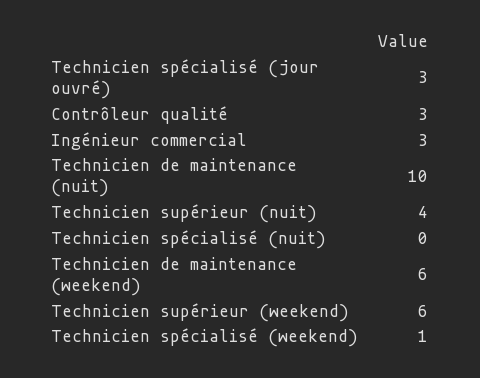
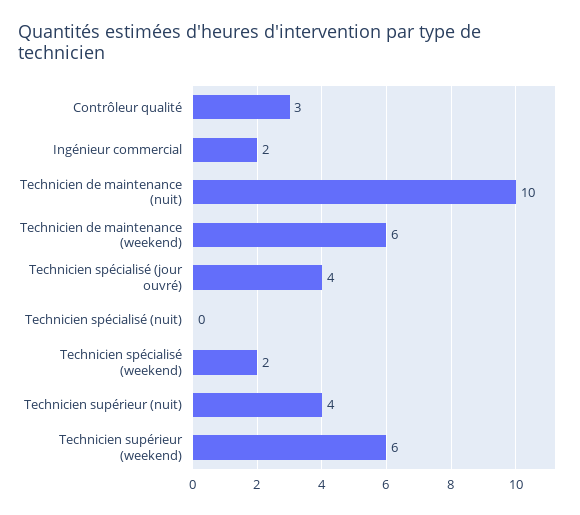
Technicien spécialisé (jour ouvré): 3 -> 4
Ingénieur commercial: 3 -> 2
Technicien spécialisé (weekend): 1 -> 2

